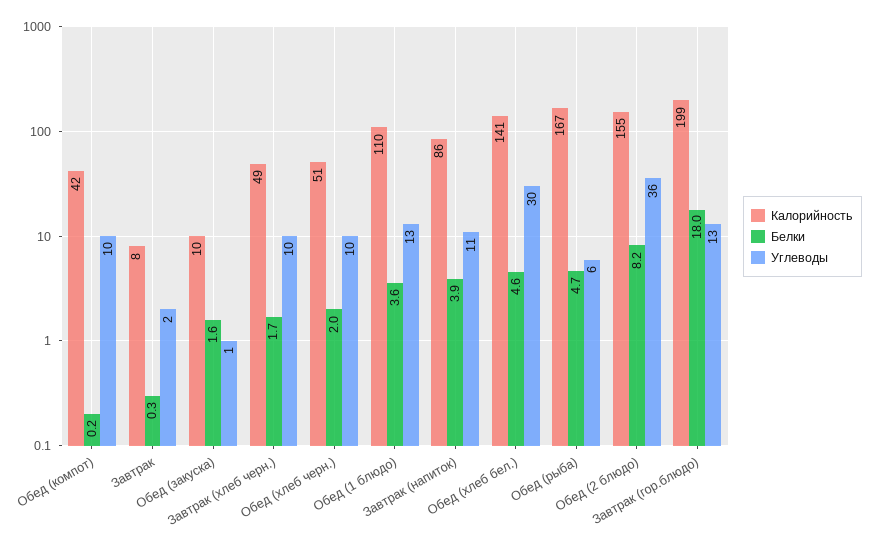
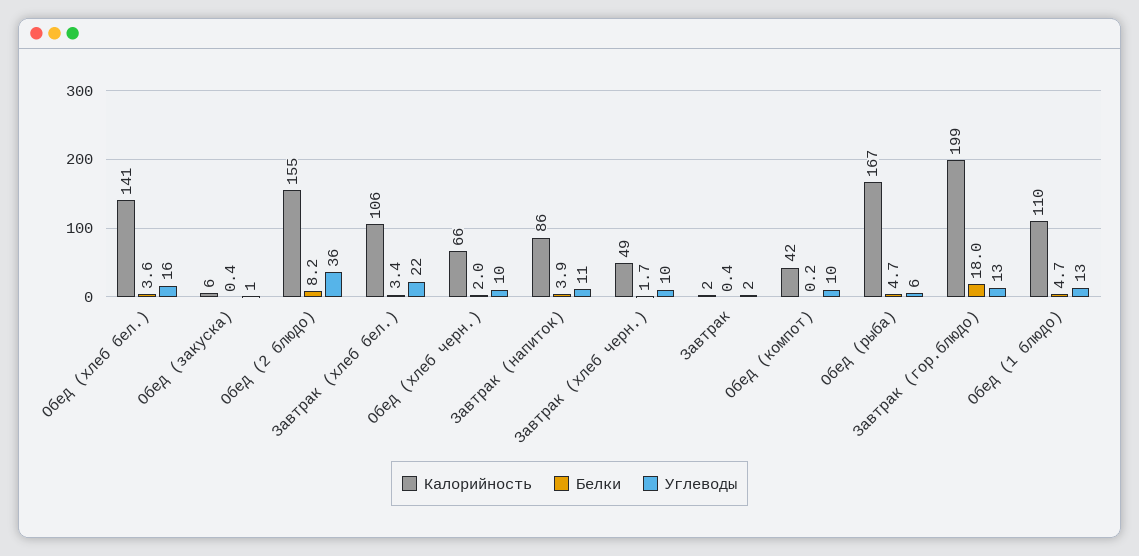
Калорийность, Завтрак: 8 -> 2
Белки, Завтрак: 0.3 -> 0.4
Калорийность, Обед (закуска): 10 -> 6
Белки, Обед (закуска): 1.6 -> 0.4
Калорийность, Обед (хлеб черн.): 51 -> 66
Белки, Обед (1 блюдо): 3.6 -> 4.7
Белки, Обед (хлеб бел.): 4.6 -> 3.6
Углеводы, Обед (хлеб бел.): 30 -> 16
Калорийность, Завтрак (хлеб бел.): none -> 106
Белки, Завтрак (хлеб бел.): none -> 3.4
Углеводы, Завтрак (хлеб бел.): none -> 22

